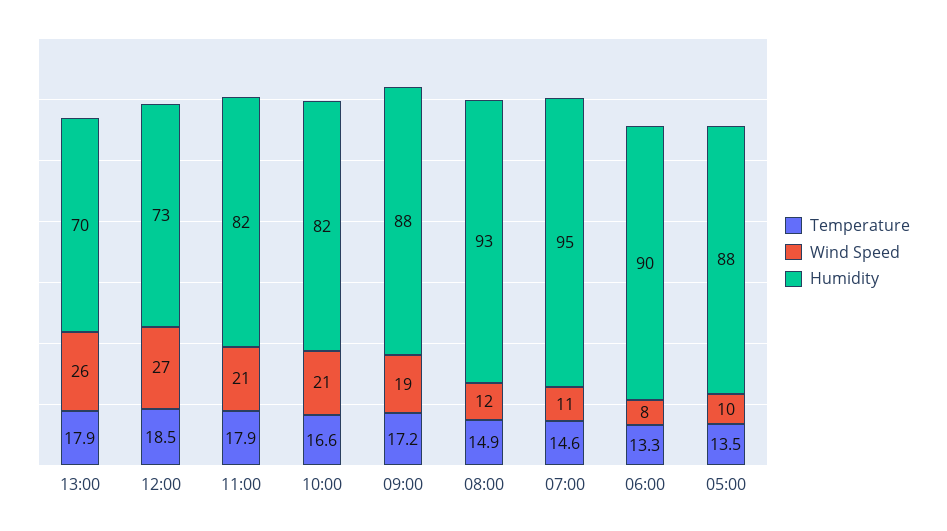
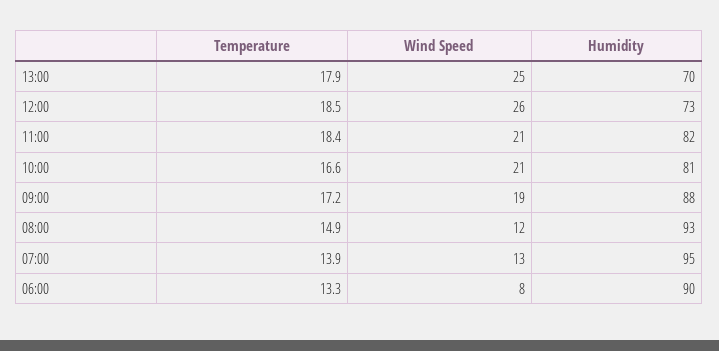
Wind Speed, 13:00: 26 -> 25
Wind Speed, 12:00: 27 -> 26
Temperature, 11:00: 17.9 -> 18.4
Humidity, 10:00: 82 -> 81
Temperature, 07:00: 14.6 -> 13.9
Wind Speed, 07:00: 11 -> 13
Temperature, 05:00: 13.5 -> none
Wind Speed, 05:00: 10 -> none
Humidity, 05:00: 88 -> none

